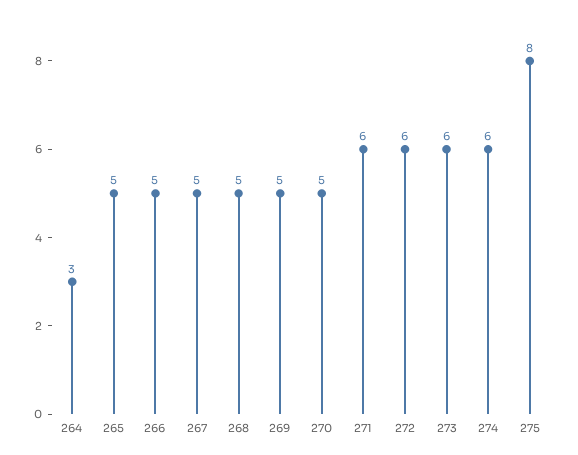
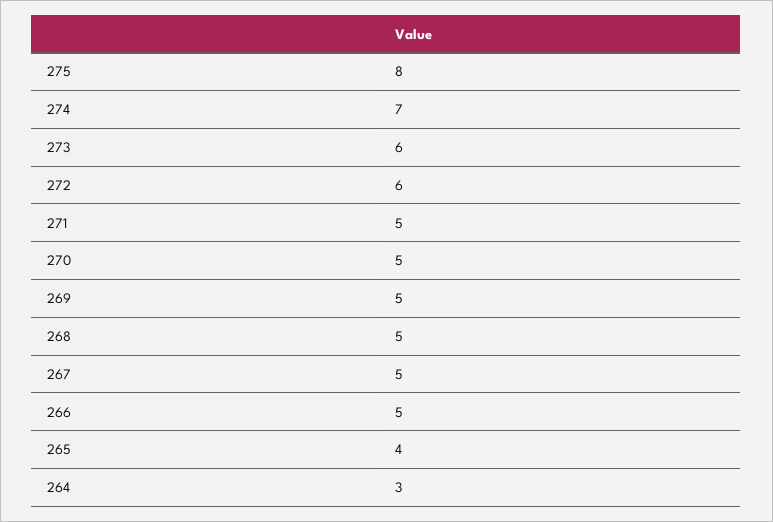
265: 5 -> 4
271: 6 -> 5
274: 6 -> 7

